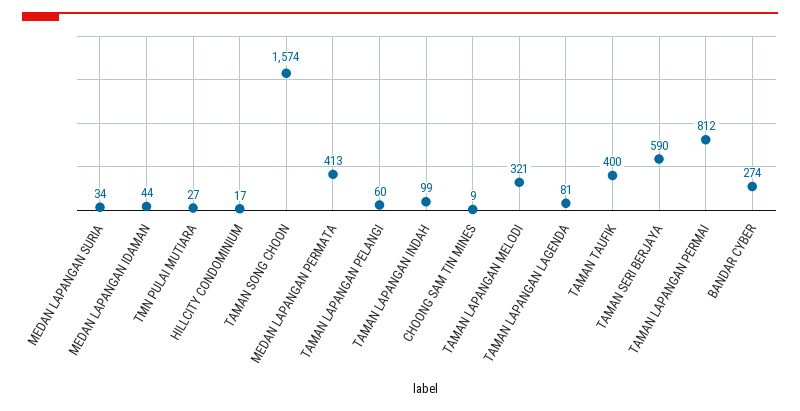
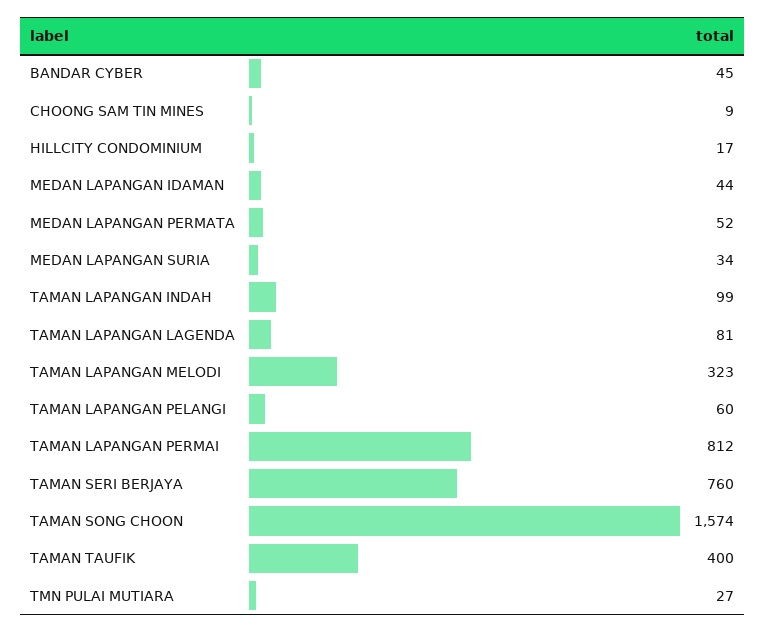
MEDAN LAPANGAN PERMATA: 413 -> 52
TAMAN LAPANGAN MELODI: 321 -> 323
TAMAN SERI BERJAYA: 590 -> 760
BANDAR CYBER: 274 -> 45

